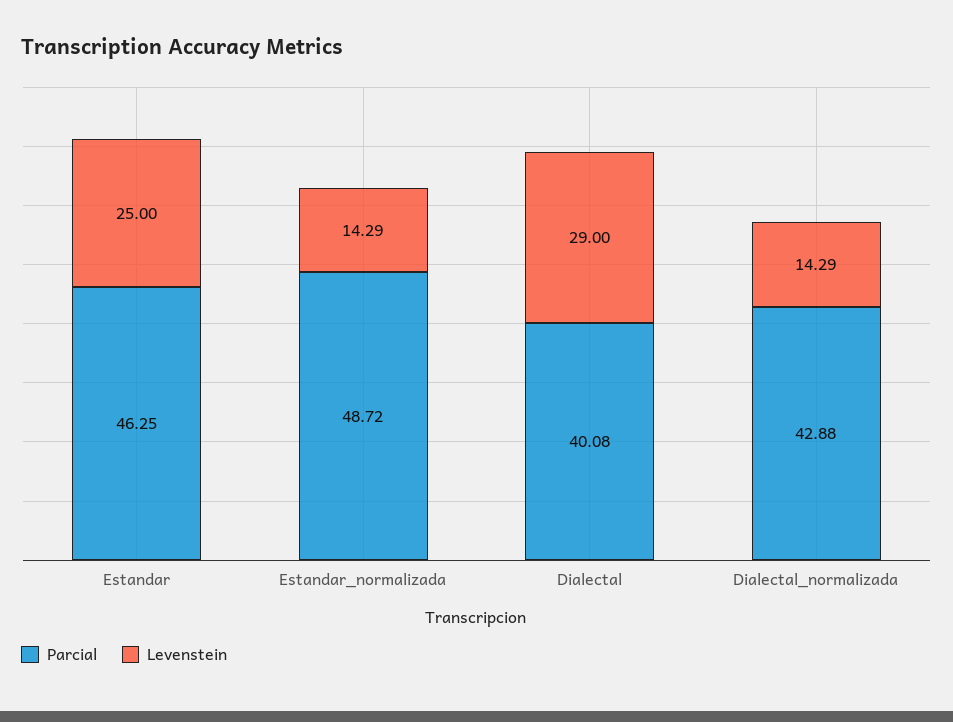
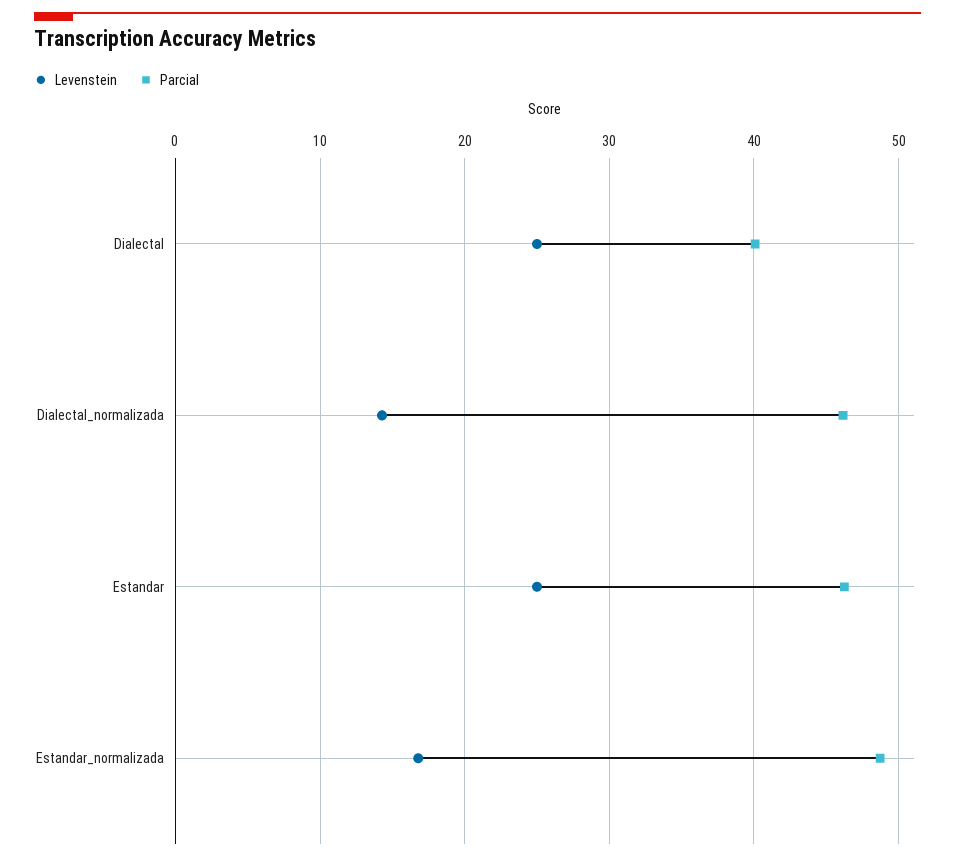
Levenstein, Estandar_normalizada: 14.29 -> 17
Levenstein, Dialectal: 29 -> 25
Parcial, Dialectal_normalizada: 42.88 -> 46

